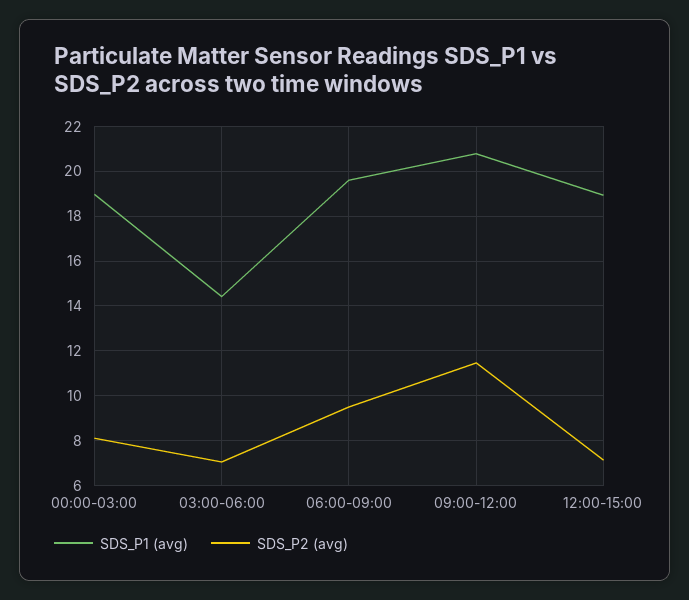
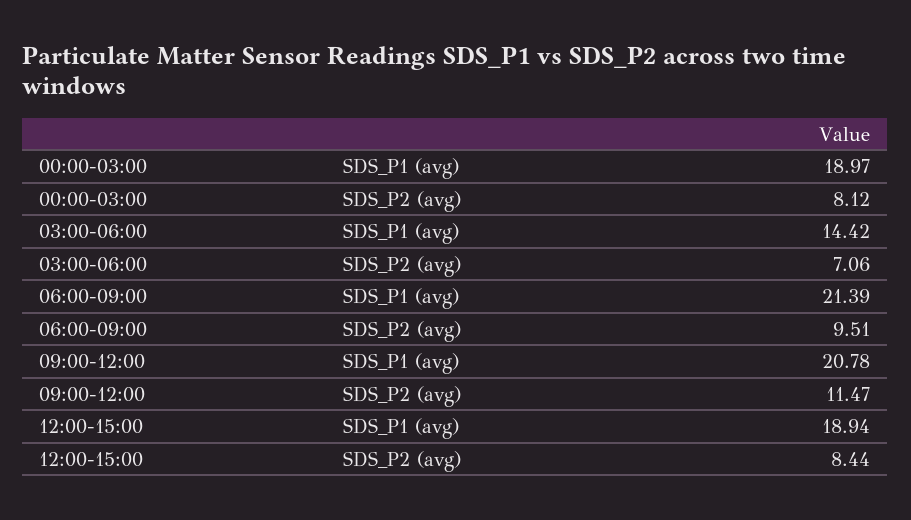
SDS_P1 (avg), 06:00-09:00: 19.5 -> 21.39
SDS_P2 (avg), 12:00-15:00: 7 -> 8.44

